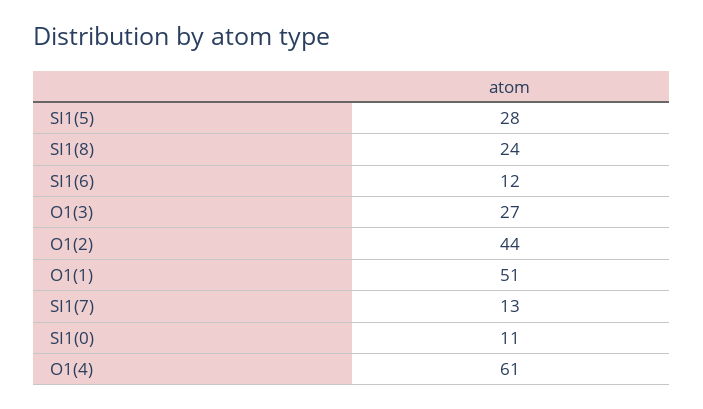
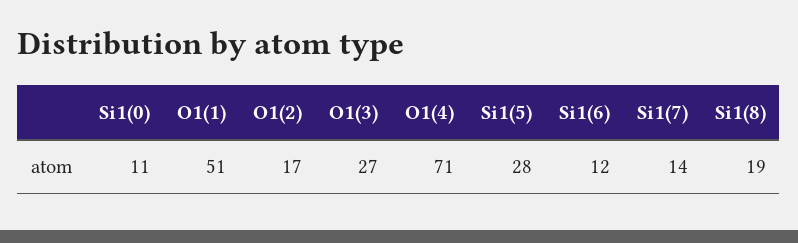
SI1(8): 24 -> 19
O1(2): 44 -> 17
SI1(7): 13 -> 14
O1(4): 61 -> 71

